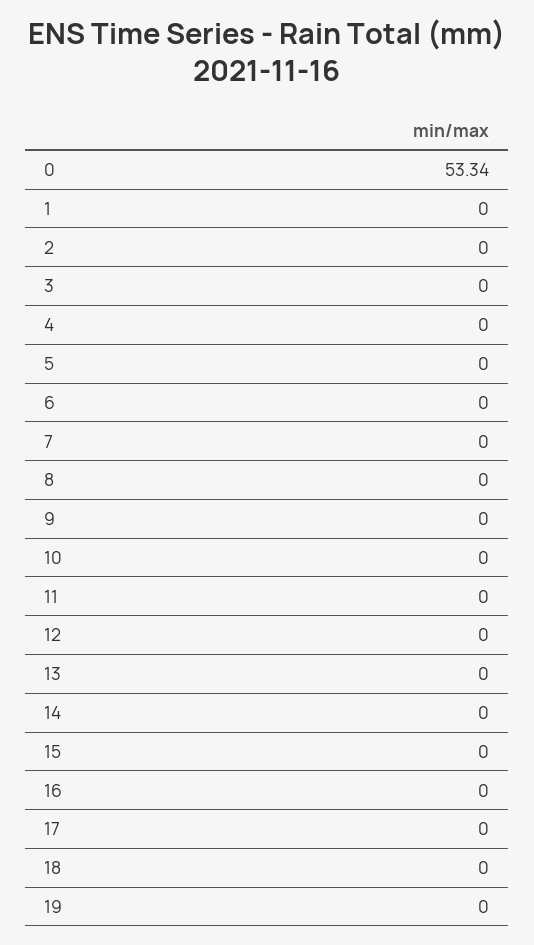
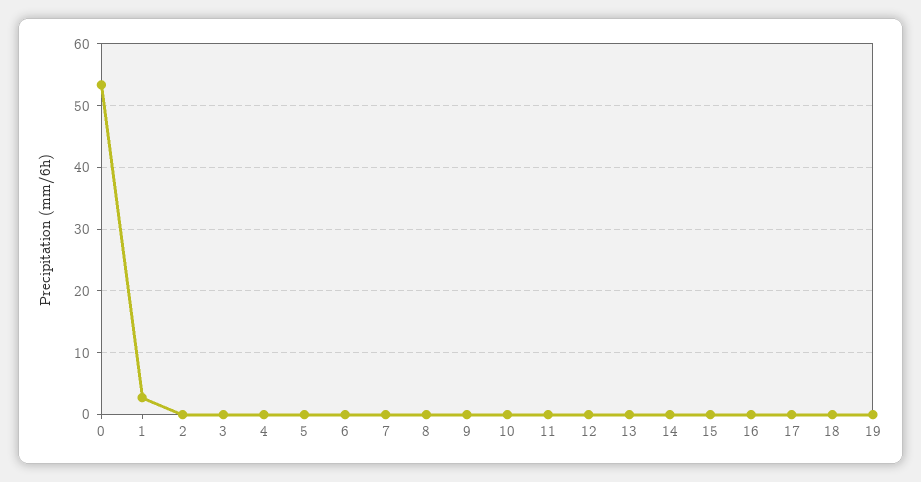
1: 0 -> 3

